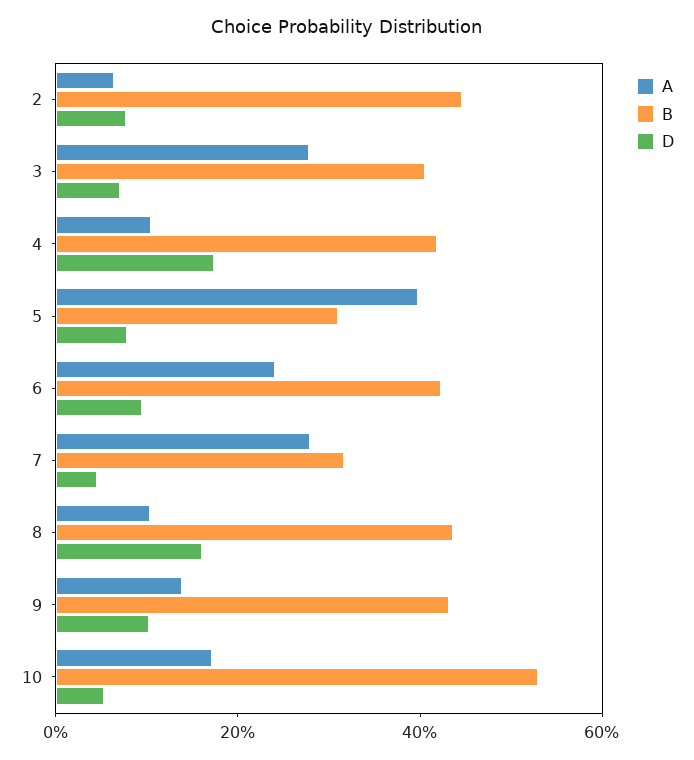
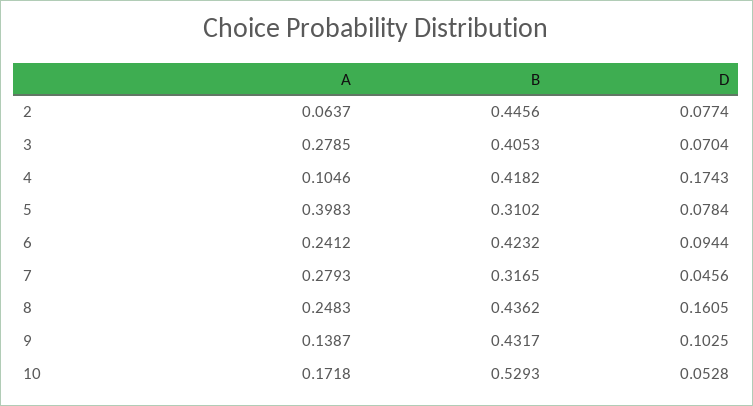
A, 8: 0.1 -> 0.2483

